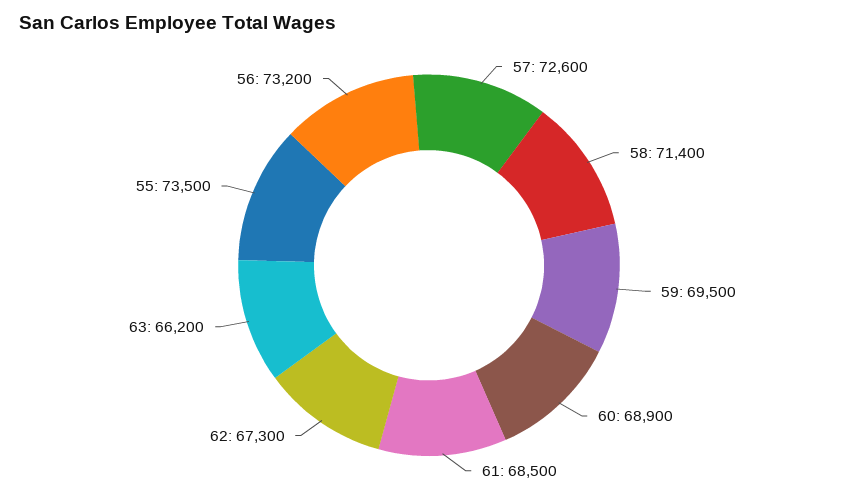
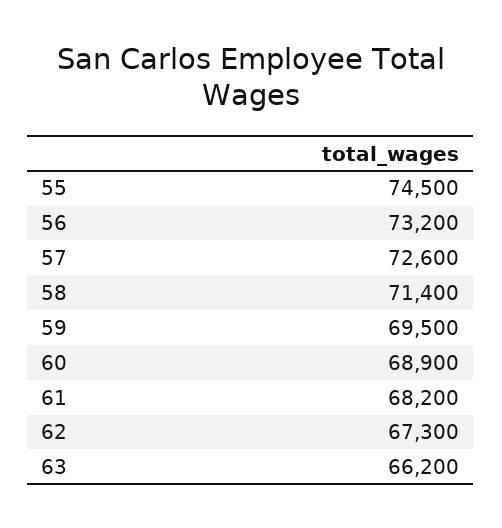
61: 68500 -> 68200
55: 73500 -> 74500

